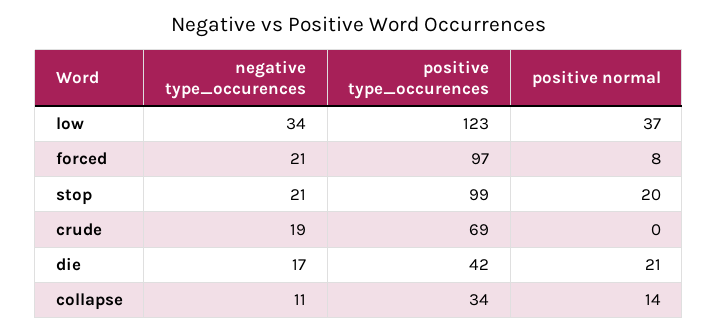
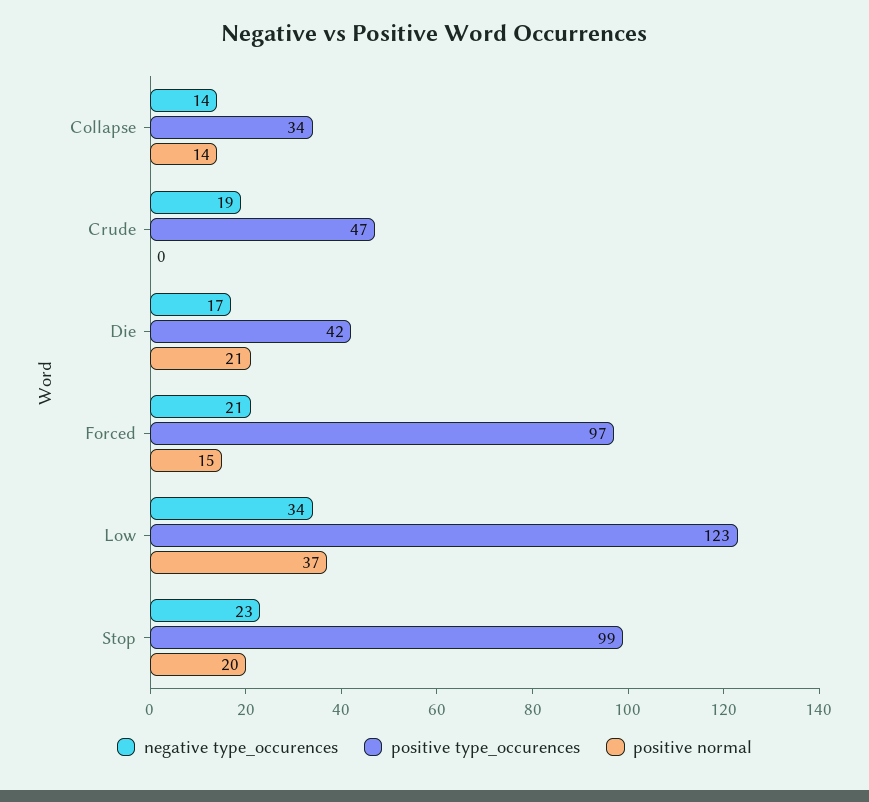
positive normal, forced: 8 -> 15
negative type_occurences, stop: 21 -> 23
positive type_occurences, crude: 69 -> 47
negative type_occurences, collapse: 11 -> 14

